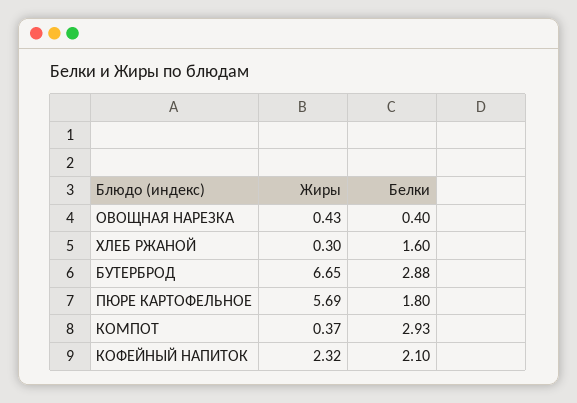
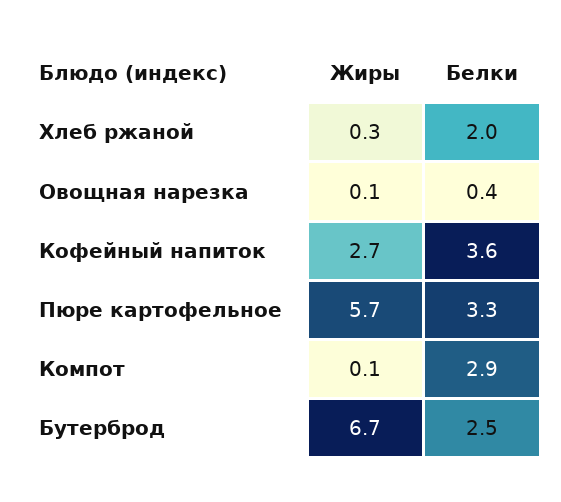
Жиры, ОВОЩНАЯ НАРЕЗКА: 0.43 -> 0.1
Белки, ХЛЕБ РЖАНОЙ: 1.6 -> 2
Белки, БУТЕРБРОД: 2.88 -> 2.5
Белки, ПЮРЕ КАРТОФЕЛЬНОЕ: 1.8 -> 3.3
Жиры, КОМПОТ: 0.37 -> 0.1
Жиры, КОФЕЙНЫЙ НАПИТОК: 2.32 -> 2.7
Белки, КОФЕЙНЫЙ НАПИТОК: 2.1 -> 3.6

